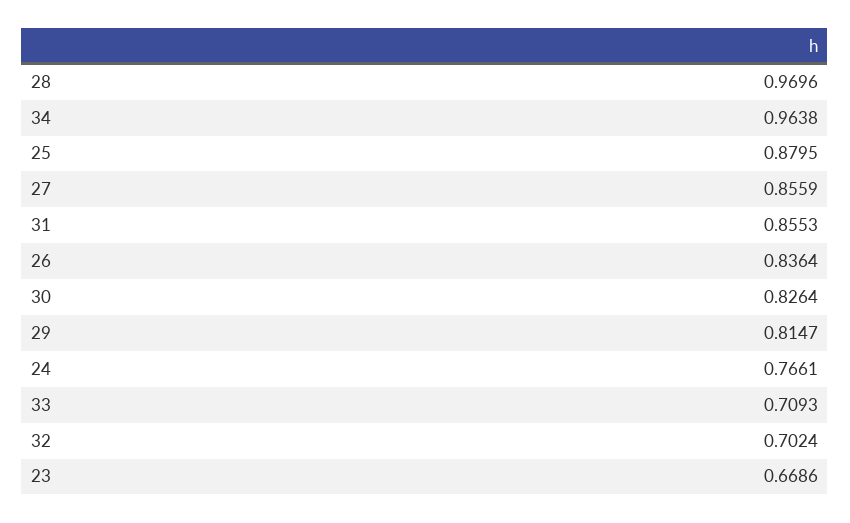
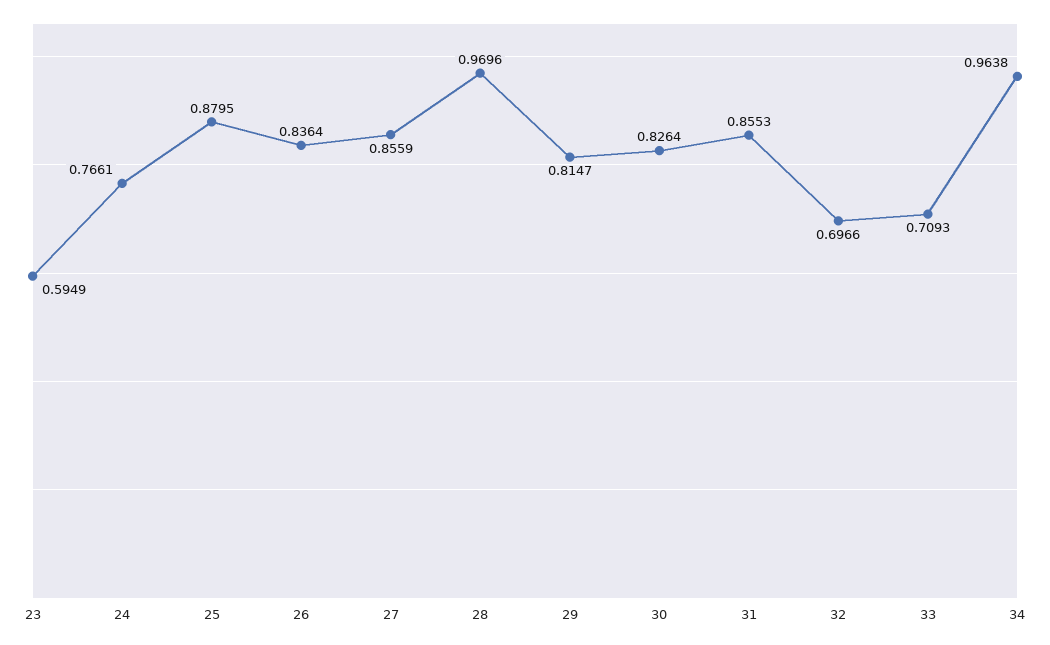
32: 0.7024 -> 0.6966
23: 0.6686 -> 0.5949

